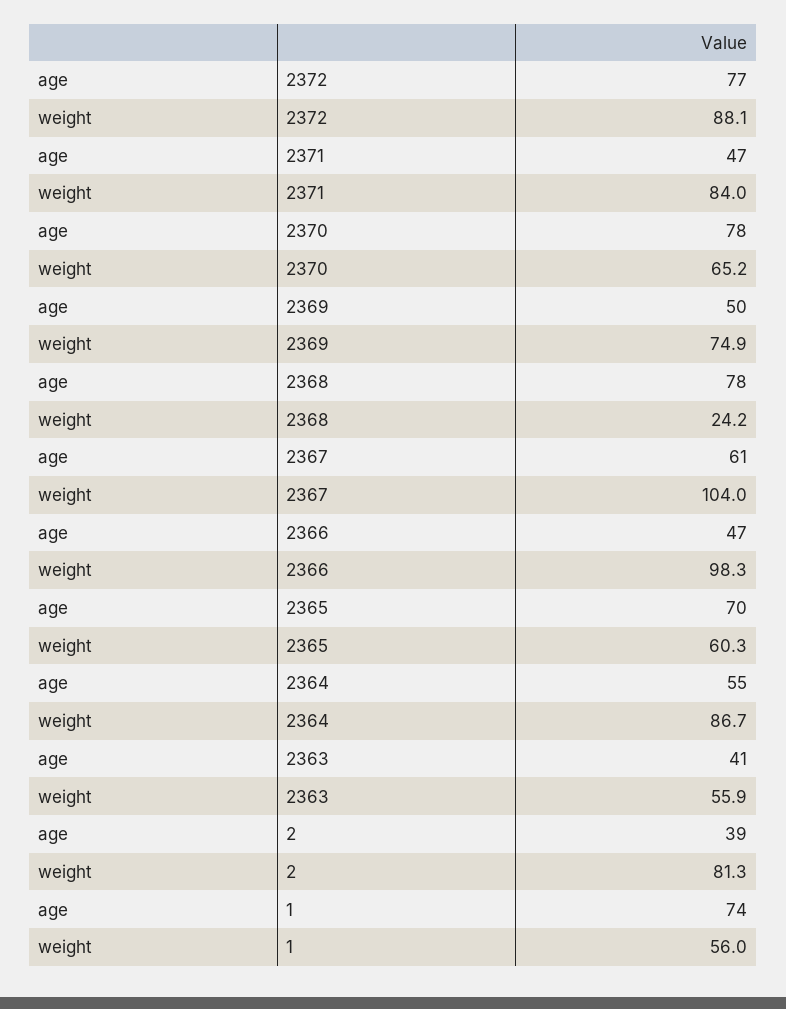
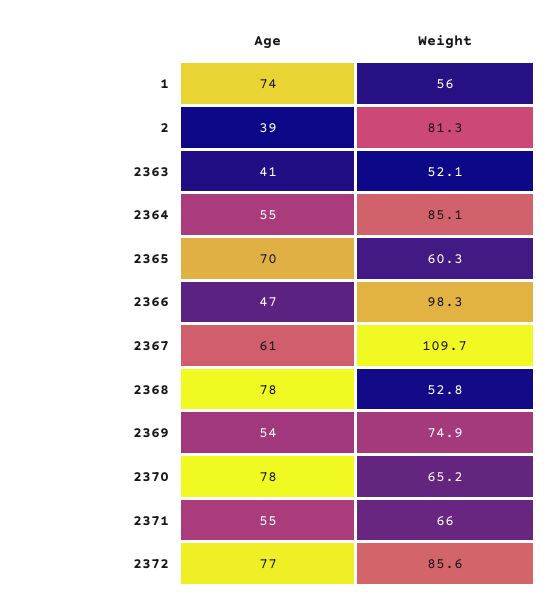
weight, 2372: 88.1 -> 85.6
age, 2371: 47 -> 55
weight, 2371: 84 -> 66
age, 2369: 50 -> 54
weight, 2368: 24.2 -> 52.8
weight, 2367: 104 -> 109.7
weight, 2364: 86.7 -> 85.1
weight, 2363: 55.9 -> 52.1

